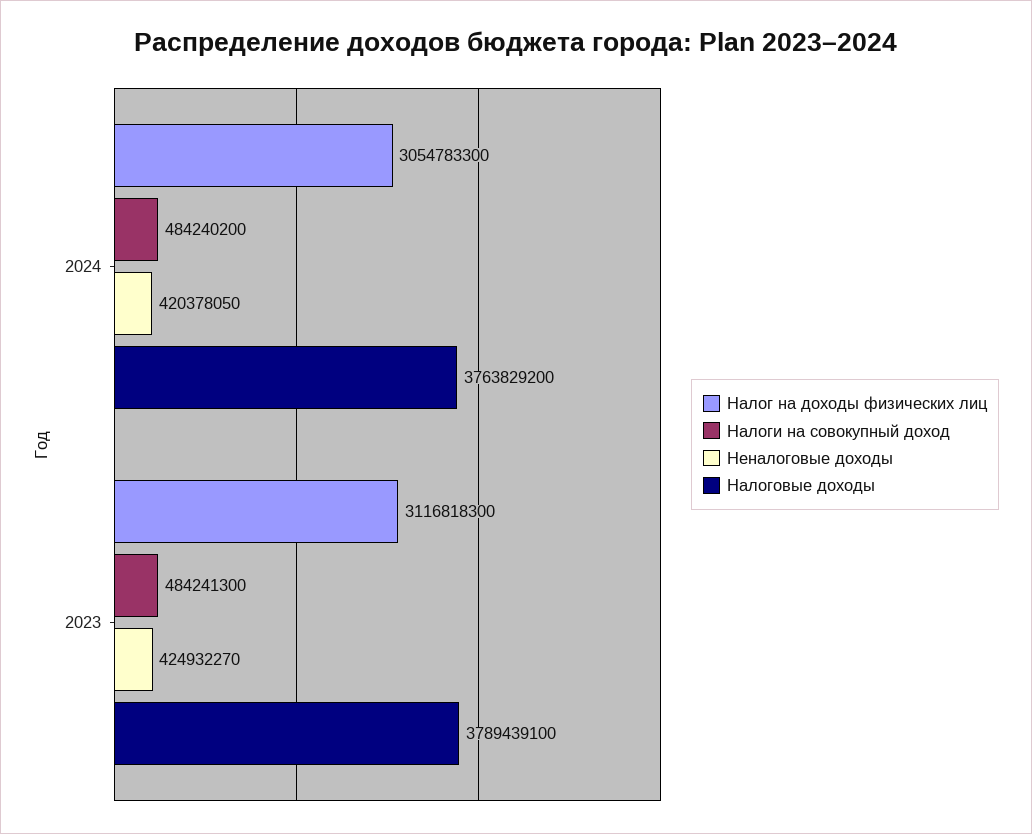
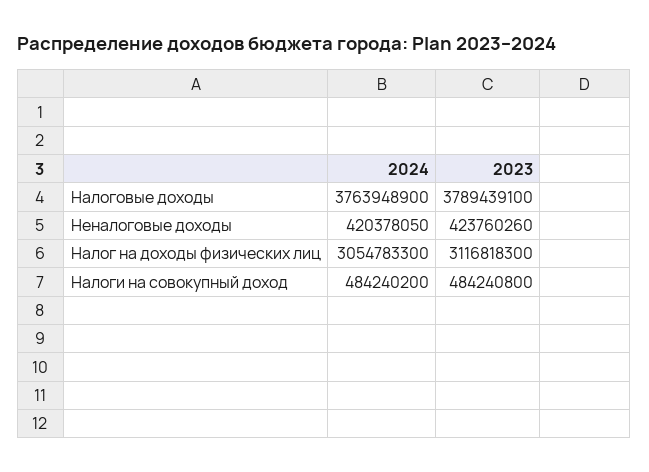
Налоговые доходы, 2024: 3763829200 -> 3763948900
Налоги на совокупный доход, 2023: 484241300 -> 484240800
Неналоговые доходы, 2023: 424932270 -> 423760260

